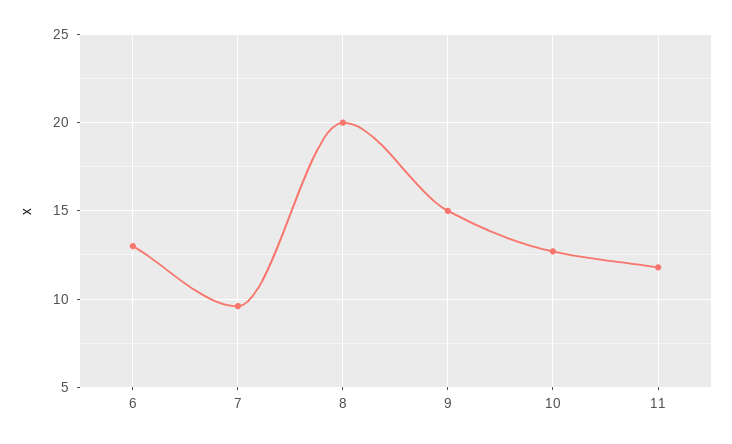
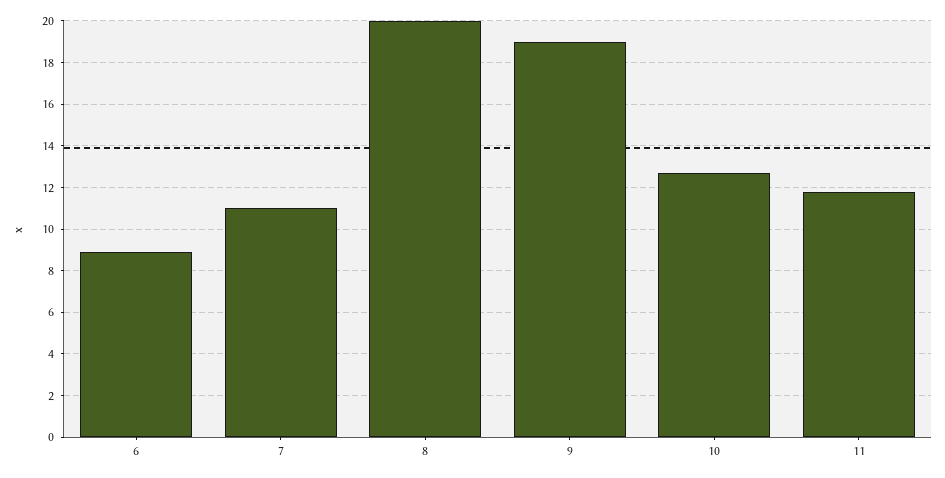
6: 13 -> 9
7: 9.5 -> 11
9: 15 -> 19

